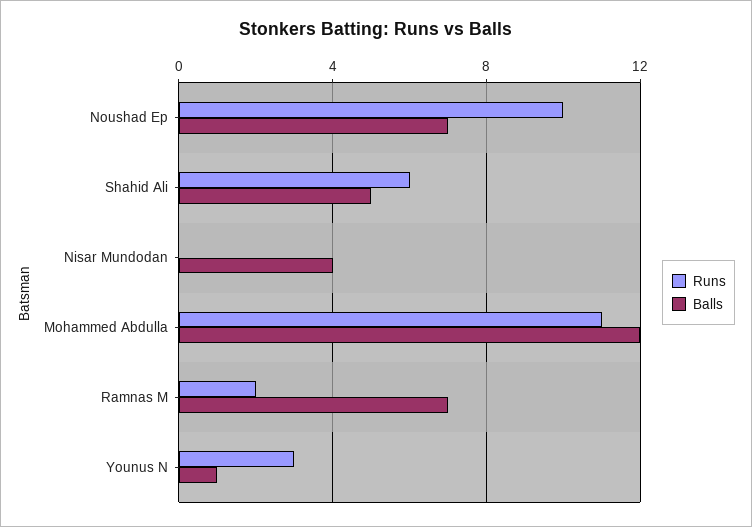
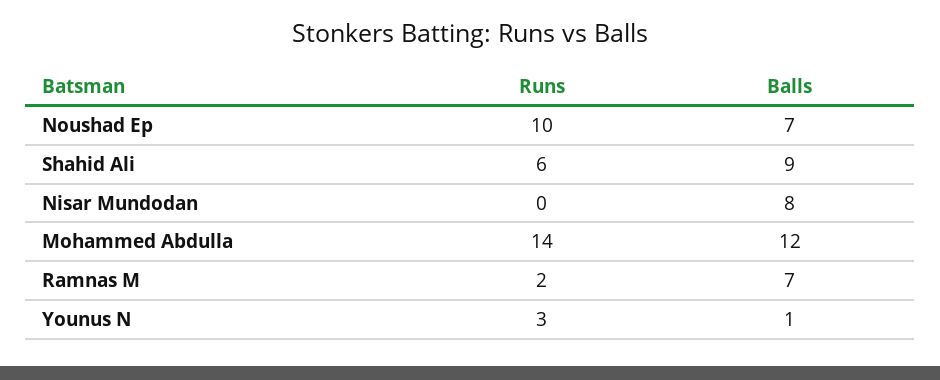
Balls, Shahid Ali: 5 -> 9
Balls, Nisar Mundodan: 4 -> 8
Runs, Mohammed Abdulla: 11 -> 14

